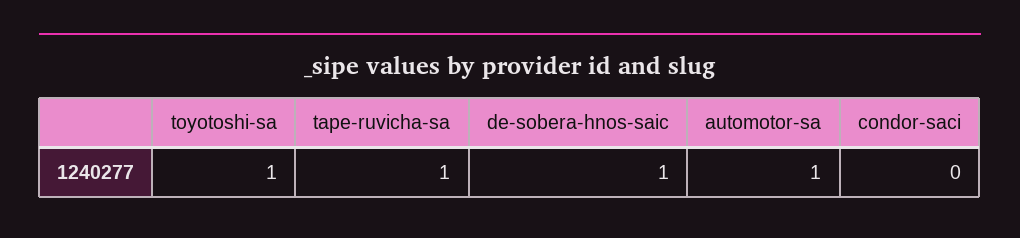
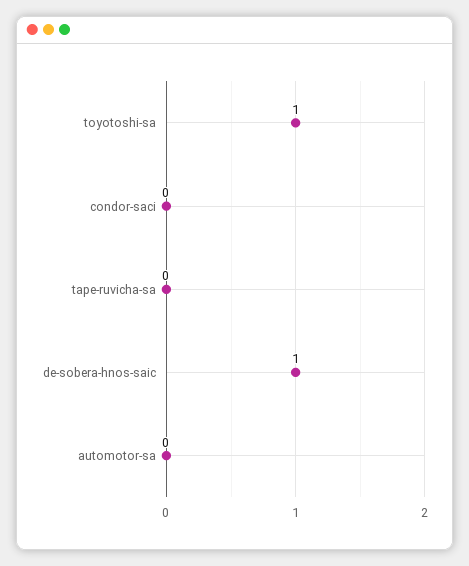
tape-ruvicha-sa: 1 -> 0
automotor-sa: 1 -> 0

